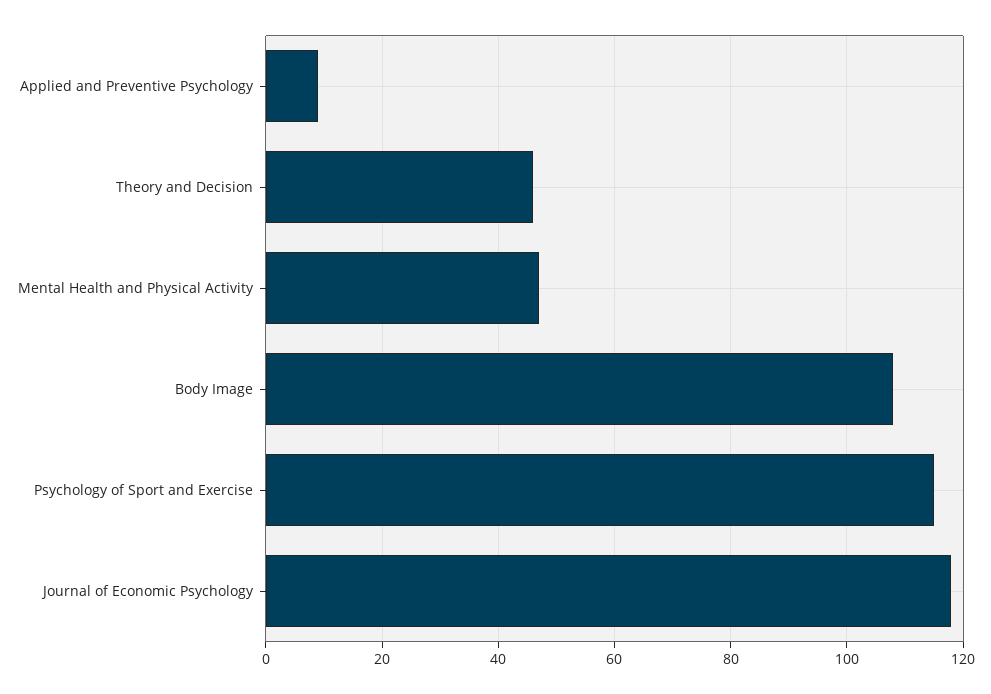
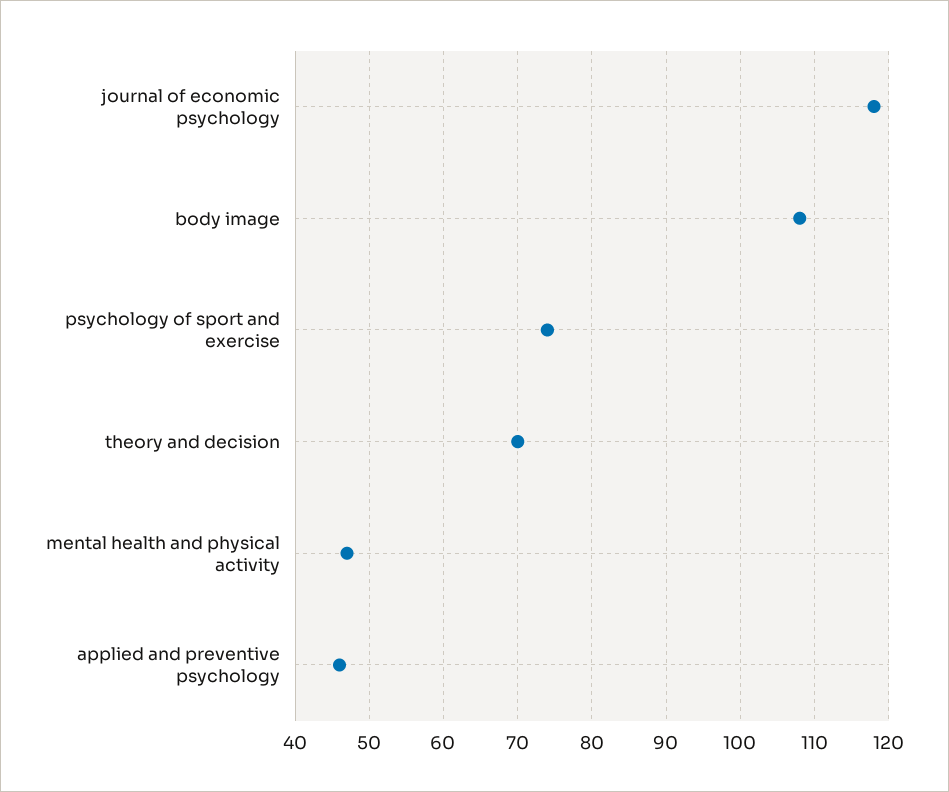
Applied and Preventive Psychology: 10 -> 46
Theory and Decision: 45 -> 70
Psychology of Sport and Exercise: 115 -> 74

